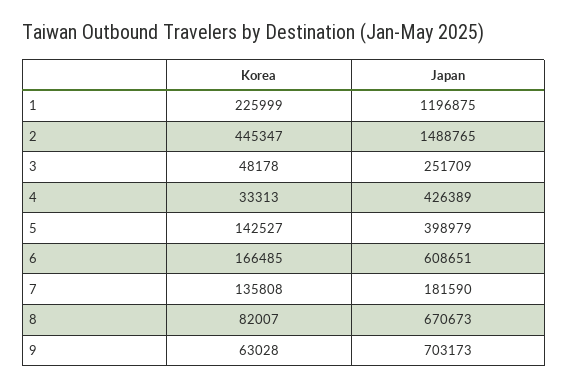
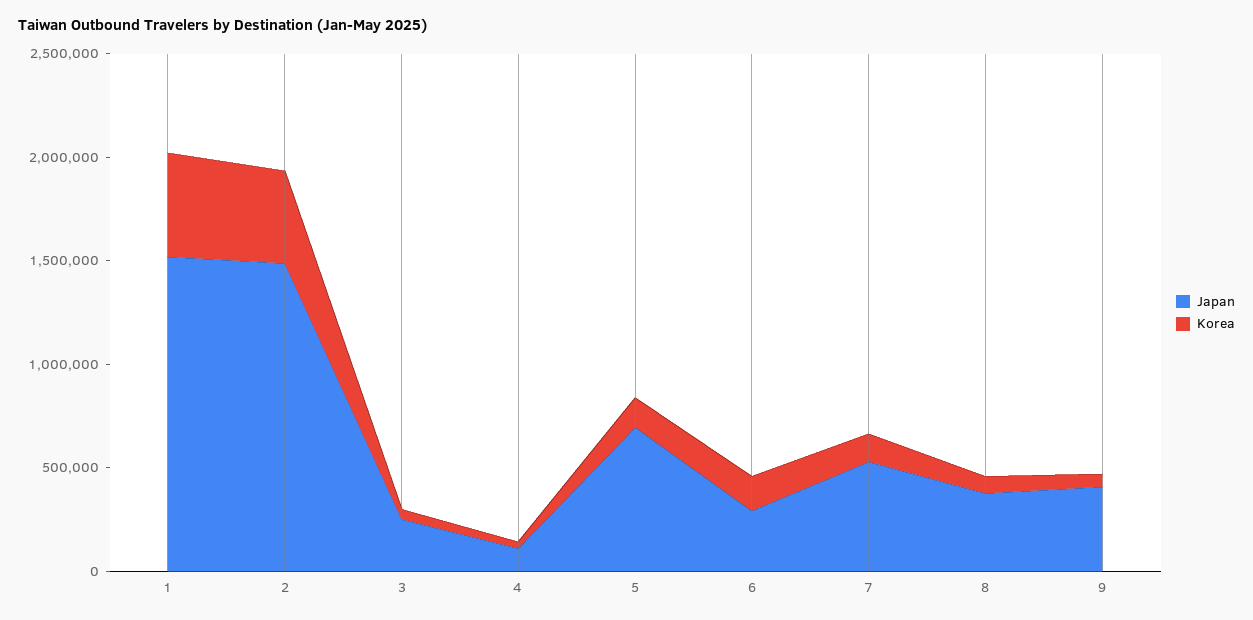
Korea, 1: 225999 -> 500000
Japan, 1: 1196875 -> 1500000
Japan, 4: 426389 -> 100000
Japan, 5: 398979 -> 700000
Japan, 6: 608651 -> 300000
Japan, 7: 181590 -> 500000
Japan, 8: 670673 -> 400000
Japan, 9: 703173 -> 400000

